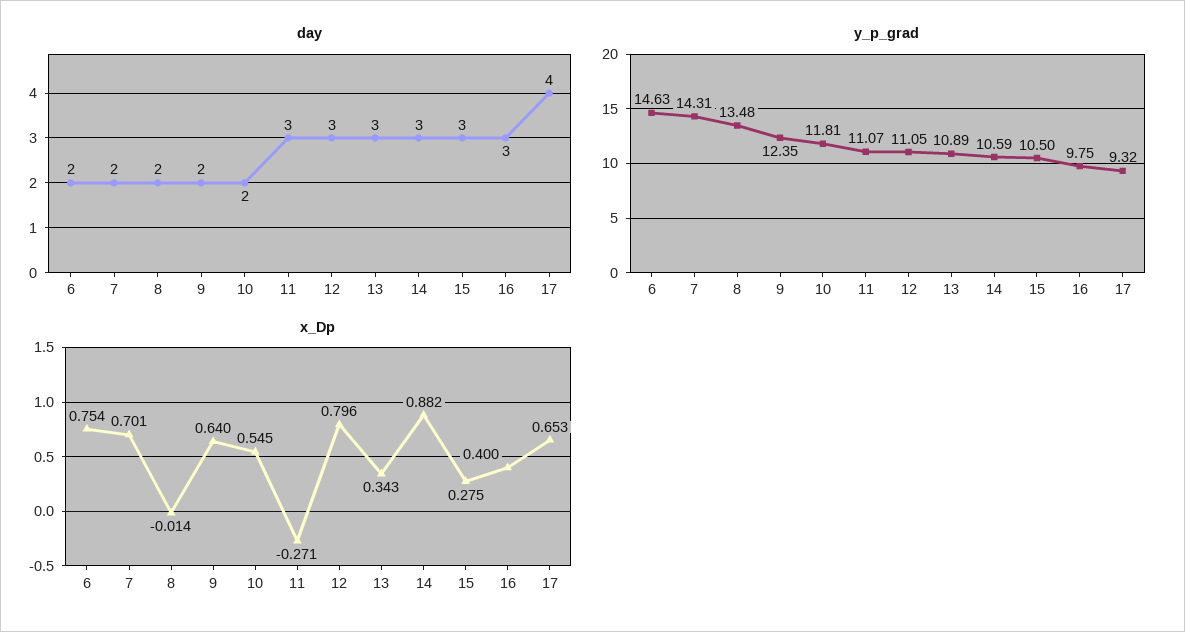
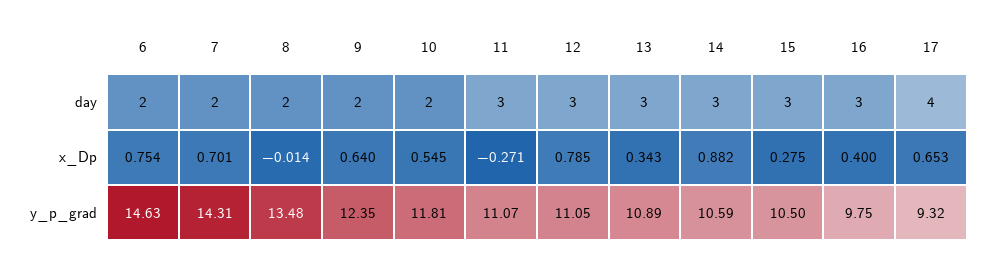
x_Dp, 12: 0.796 -> 0.785

